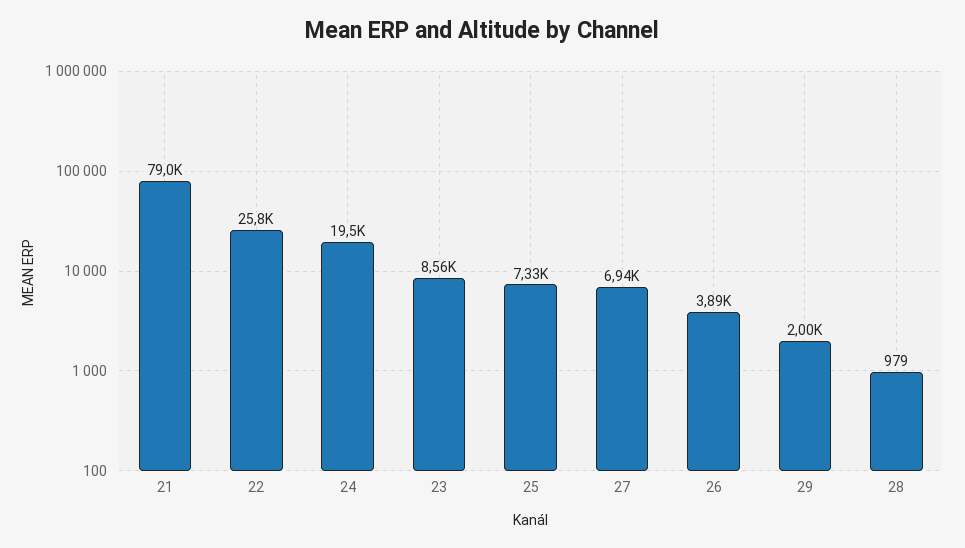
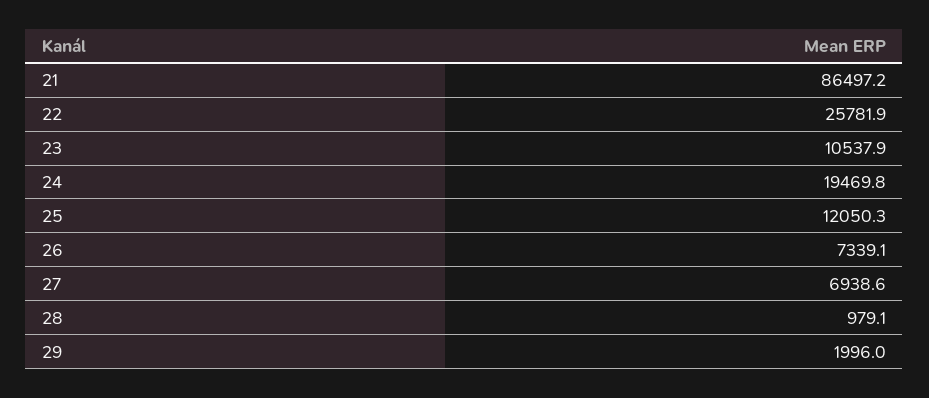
21: 79000 -> 86497.2
23: 8560 -> 10537.9
25: 7330 -> 12050.3
26: 3890 -> 7339.1

